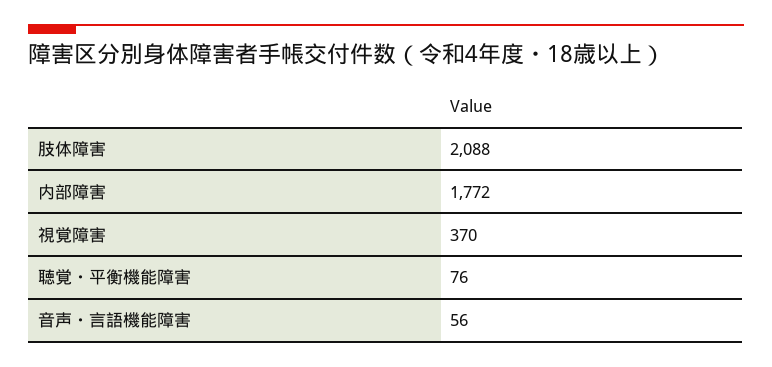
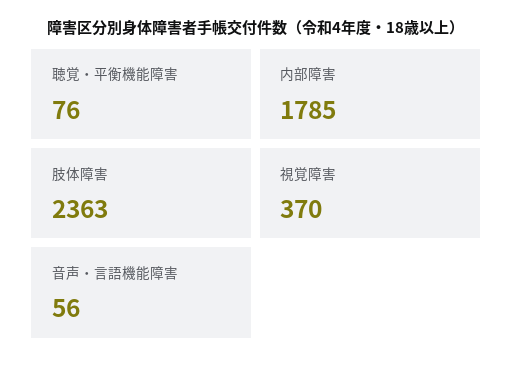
肢体障害: 2088 -> 2363
内部障害: 1772 -> 1785

